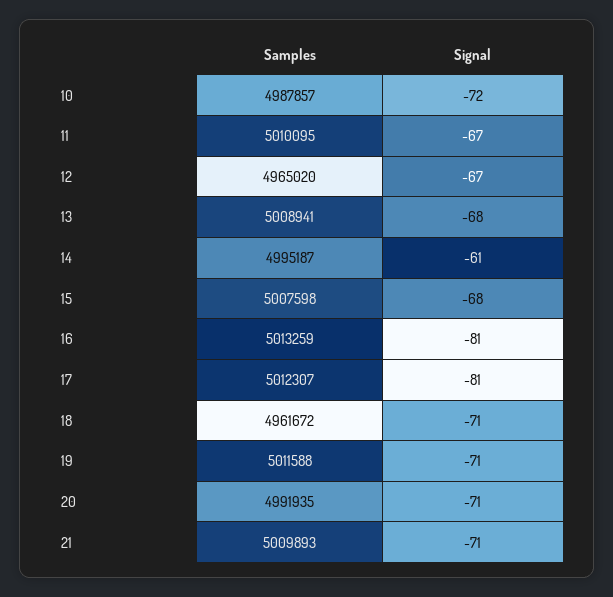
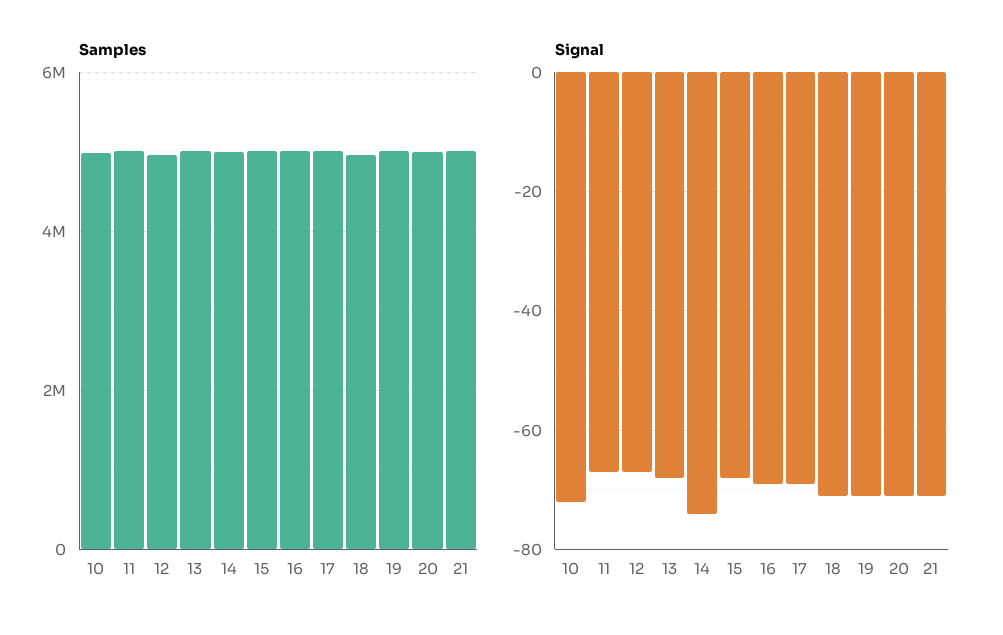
Signal, 14: -61 -> -75
Signal, 16: -81 -> -70
Signal, 17: -81 -> -70

